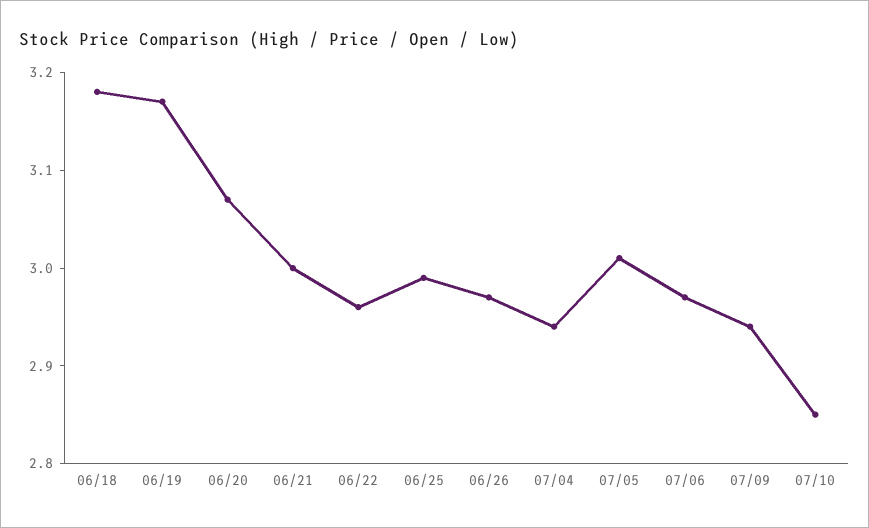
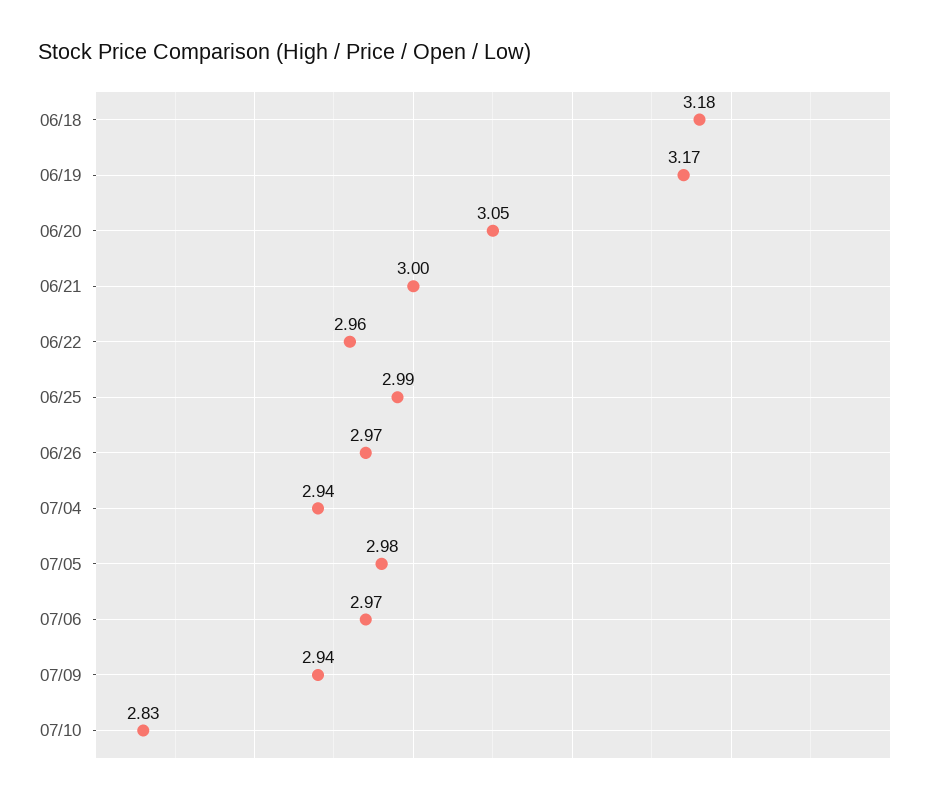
06/20: 3.07 -> 3.05
07/05: 3.01 -> 2.98
07/10: 2.85 -> 2.83

